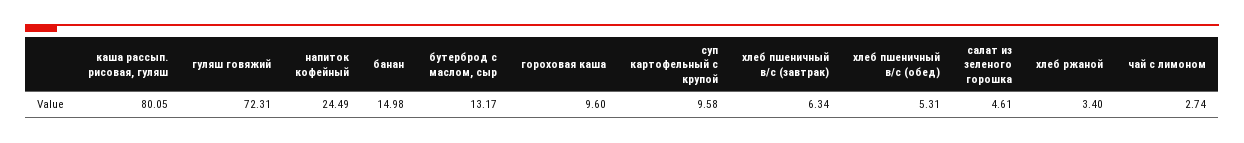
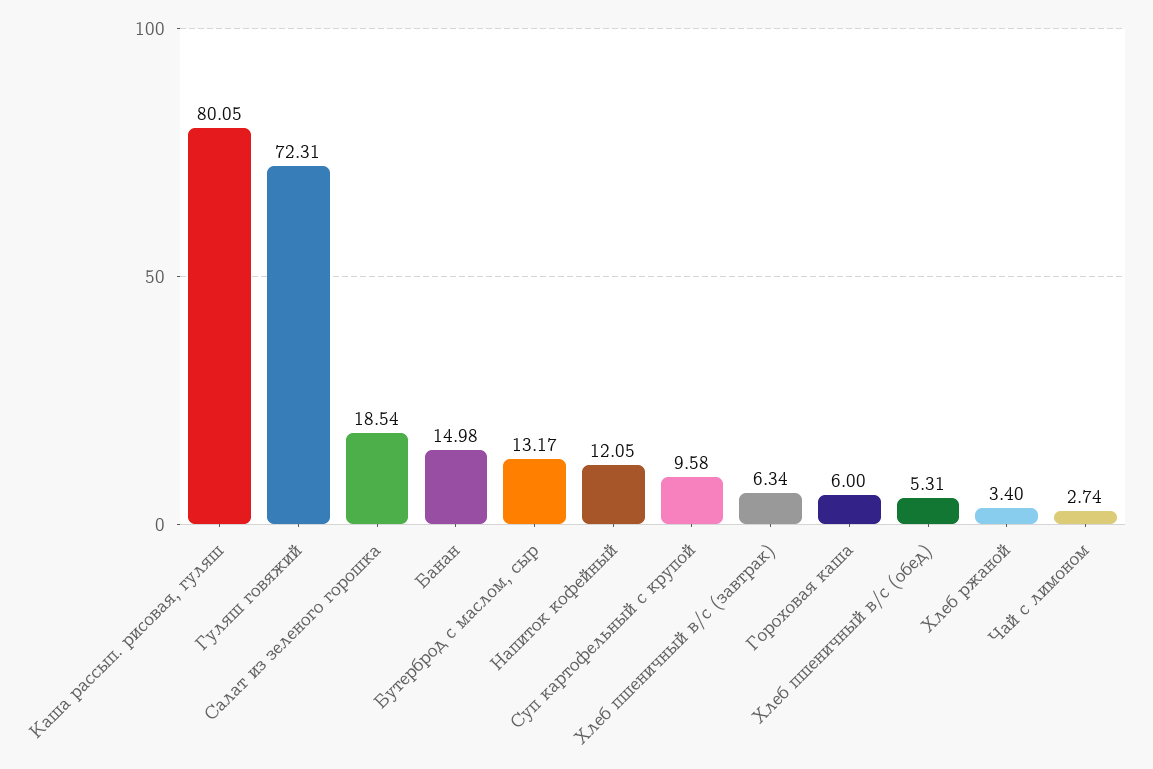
напиток кофейный: 24.49 -> 12.05
гороховая каша: 9.6 -> 6
салат из зеленого горошка: 4.61 -> 18.54

